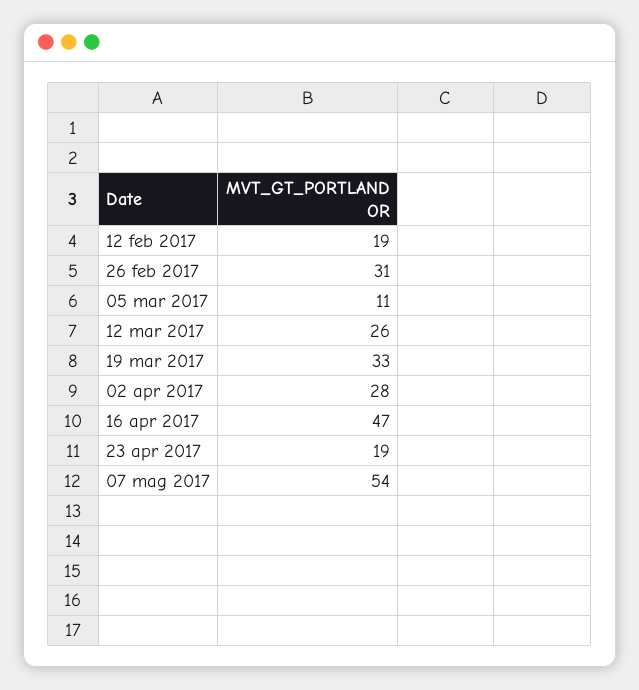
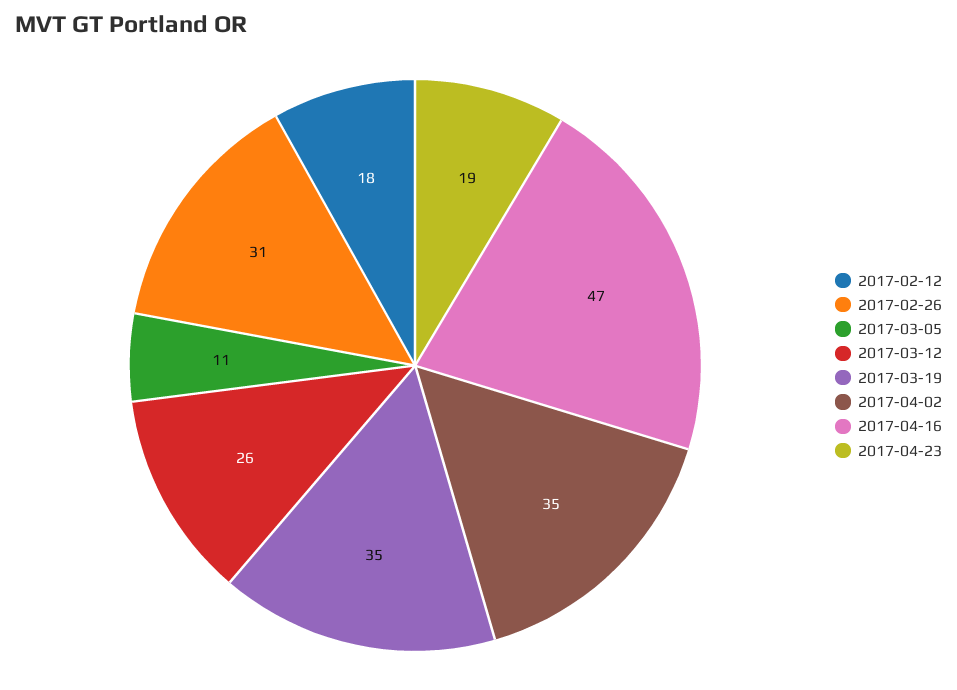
12 feb 2017: 19 -> 18
19 mar 2017: 33 -> 35
02 apr 2017: 28 -> 35
07 mag 2017: 54 -> none

